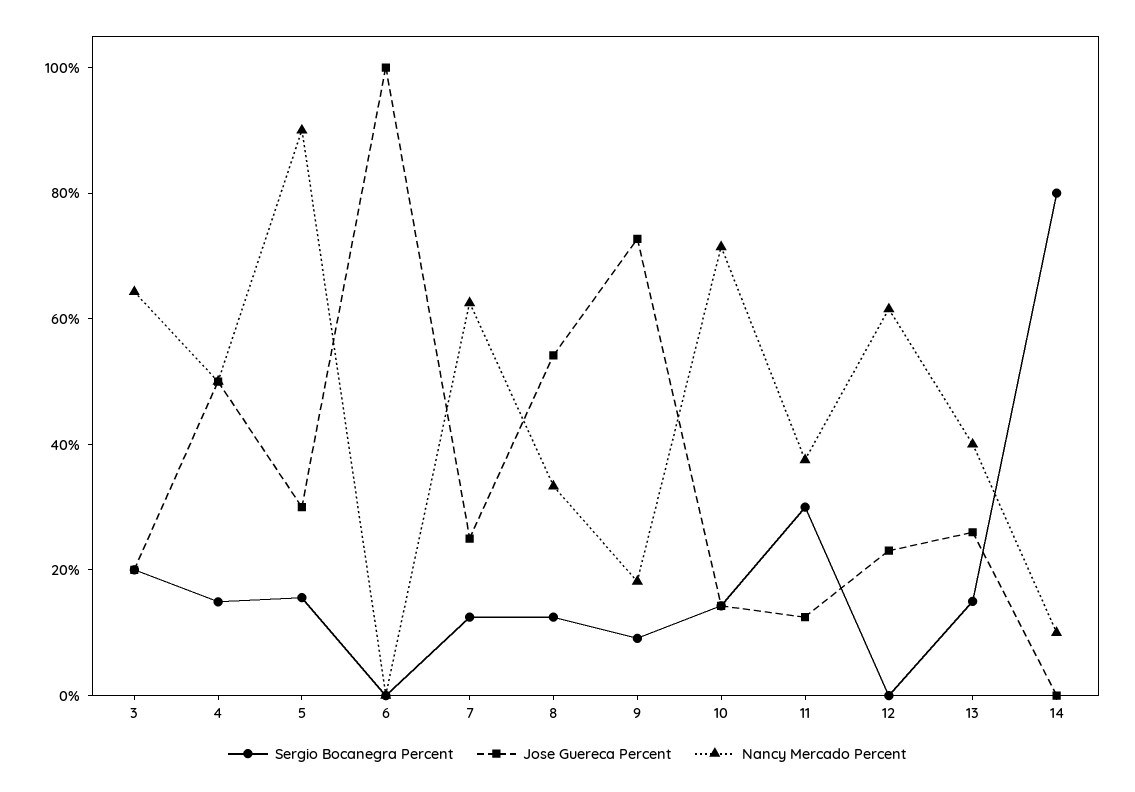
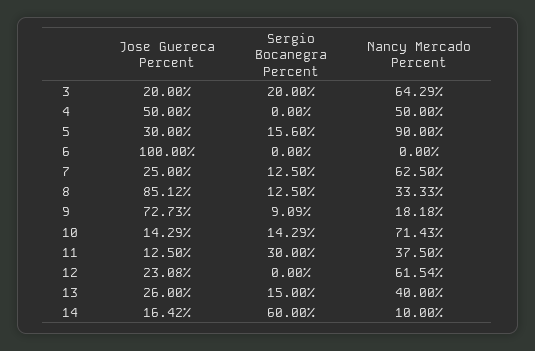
Sergio Bocanegra Percent, 4: 15 -> 0
Jose Guereca Percent, 8: 55 -> 85.12
Sergio Bocanegra Percent, 14: 80 -> 60
Jose Guereca Percent, 14: 0 -> 16.42

